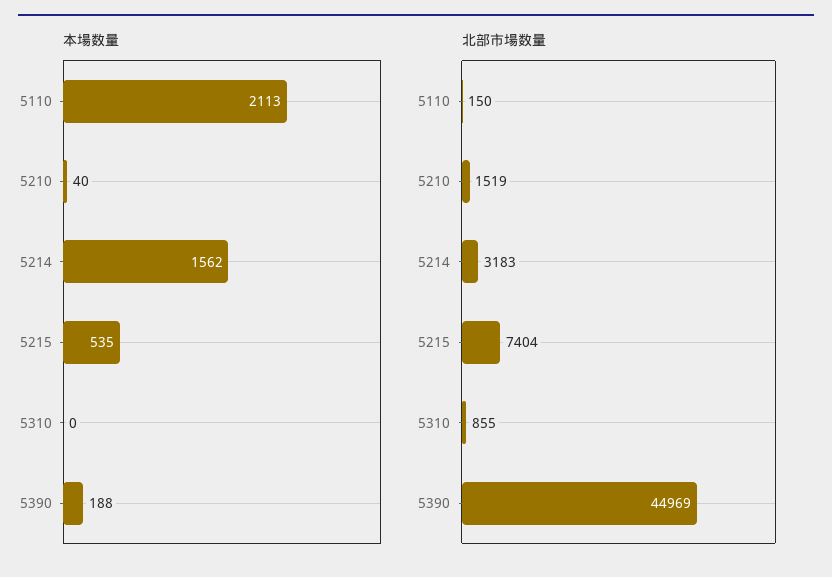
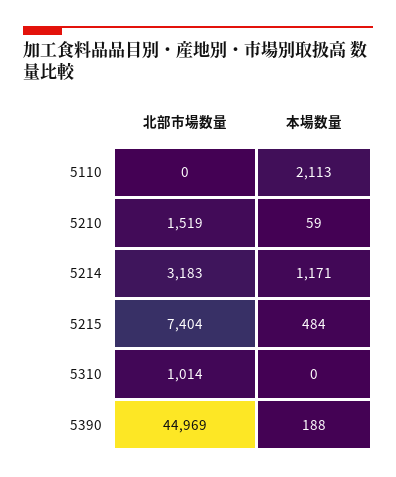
本場数量, 5210: 40 -> 59
本場数量, 5214: 1562 -> 1171
本場数量, 5215: 535 -> 484
北部市場数量, 5110: 150 -> 0
北部市場数量, 5310: 855 -> 1014

